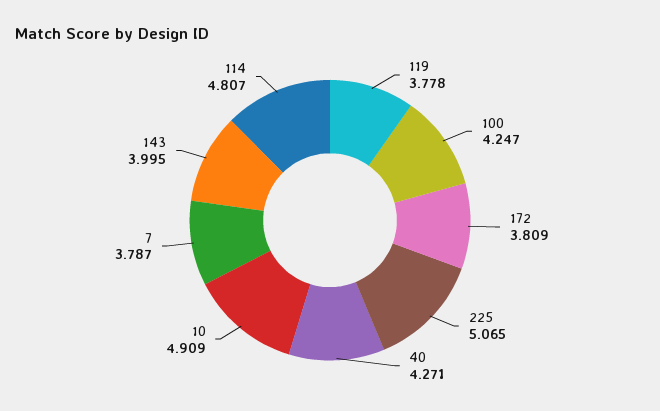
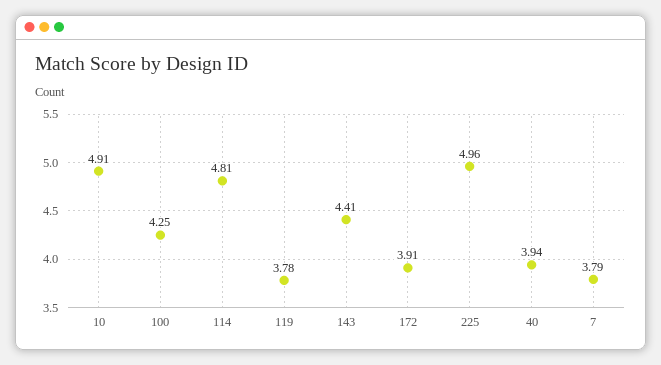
172: 3.809 -> 3.91
225: 5.065 -> 4.96
40: 4.271 -> 3.94
143: 3.995 -> 4.41

